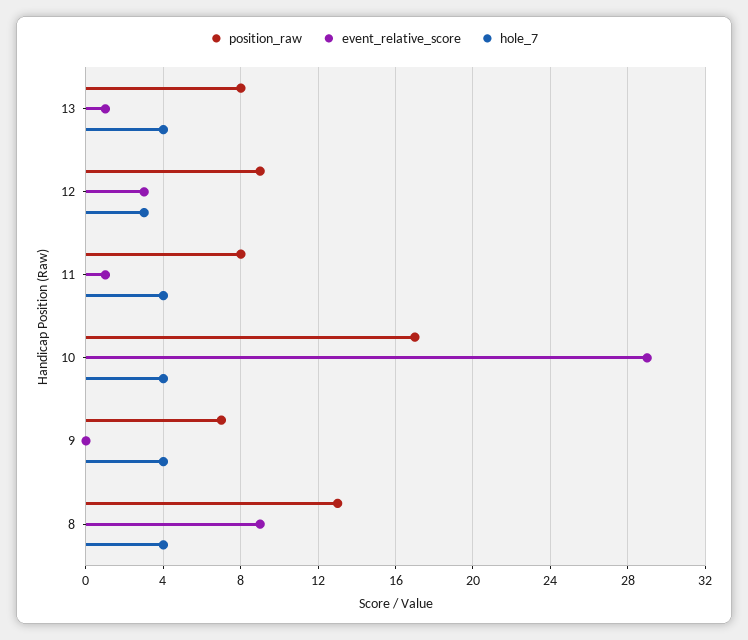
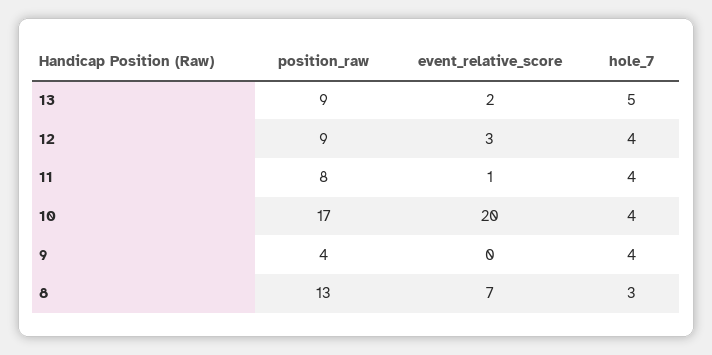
position_raw, 13: 8 -> 9
event_relative_score, 13: 1 -> 2
hole_7, 13: 4 -> 5
hole_7, 12: 3 -> 4
event_relative_score, 10: 29 -> 20
position_raw, 9: 7 -> 4
event_relative_score, 8: 9 -> 7
hole_7, 8: 4 -> 3

